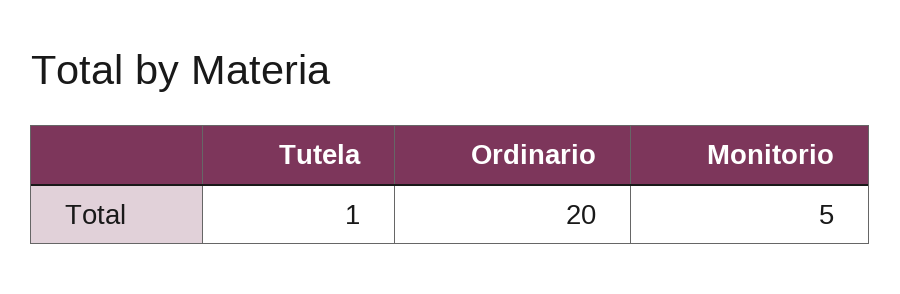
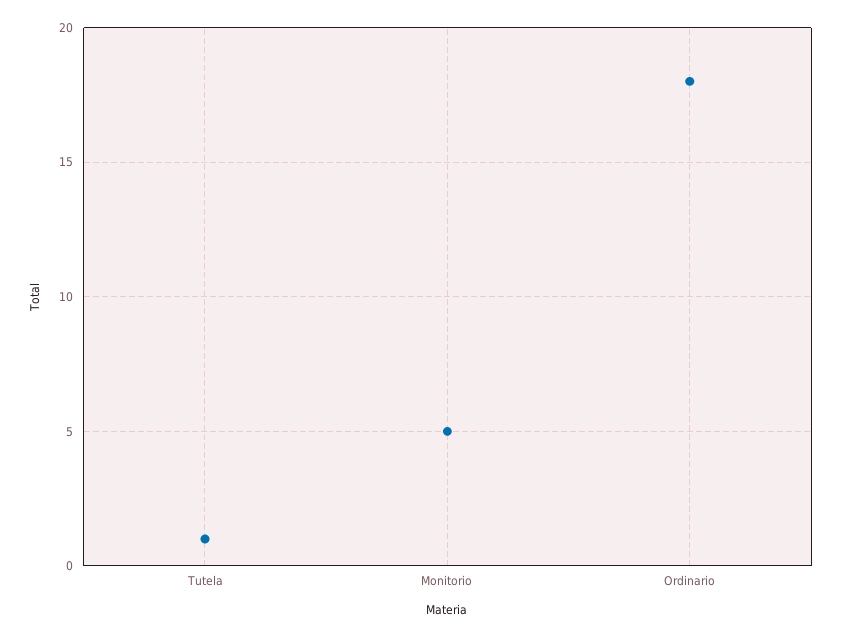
Ordinario: 20 -> 18

